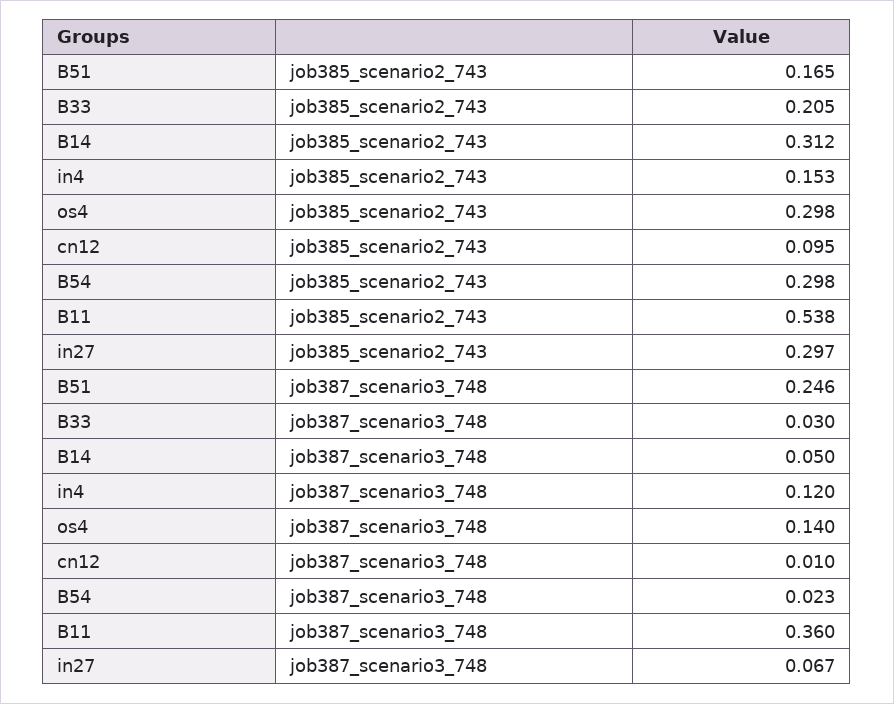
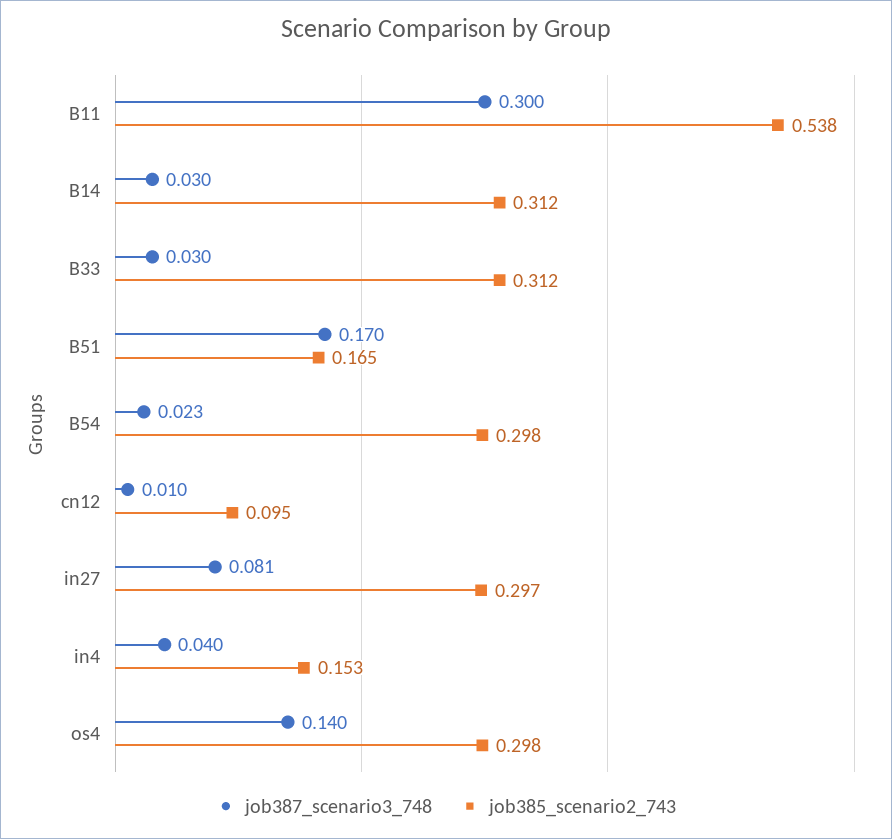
job385_scenario2_743, B33: 0.205 -> 0.312
job387_scenario3_748, B51: 0.246 -> 0.17
job387_scenario3_748, B14: 0.05 -> 0.03
job387_scenario3_748, in4: 0.12 -> 0.04
job387_scenario3_748, B11: 0.36 -> 0.3
job387_scenario3_748, in27: 0.067 -> 0.081

